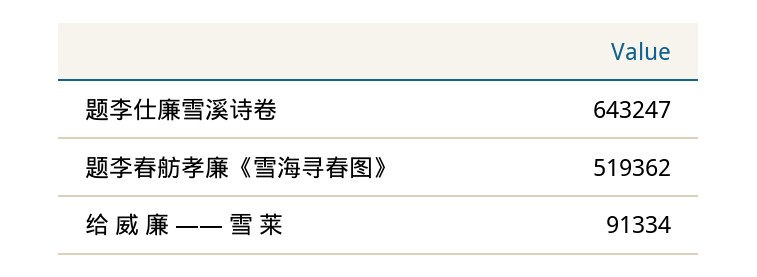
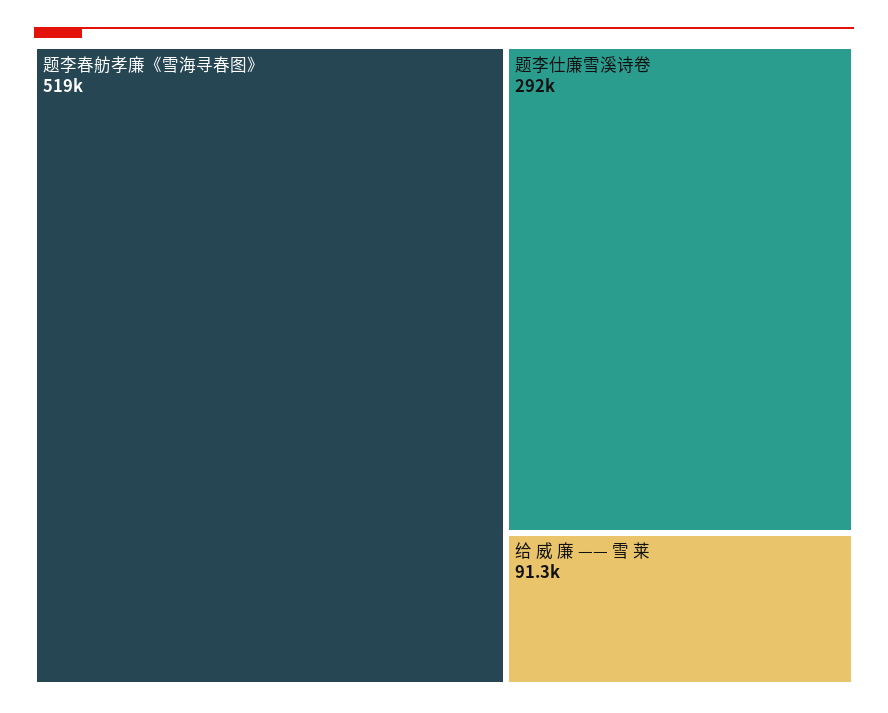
题李仕廉雪溪诗卷: 643247 -> 292000

